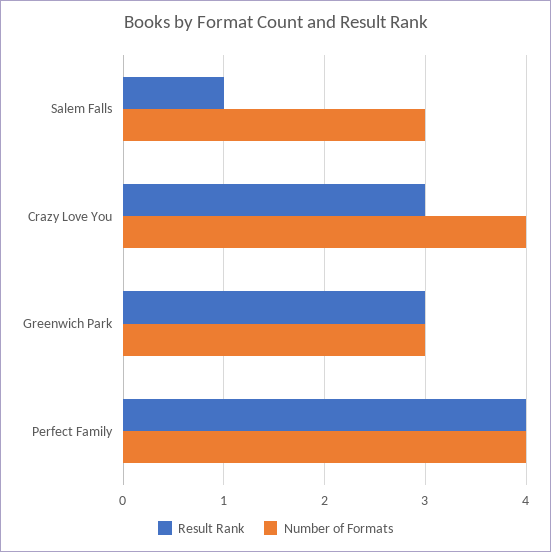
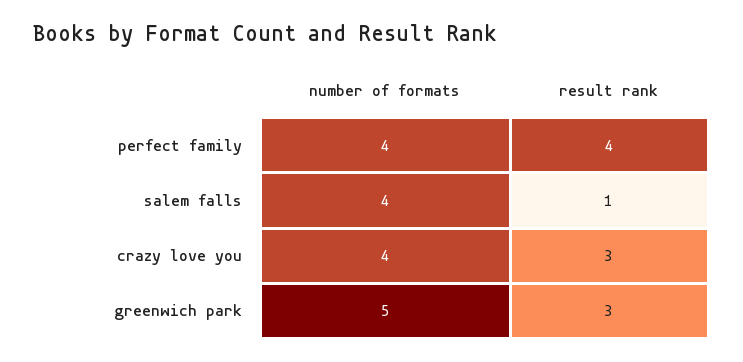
Number of Formats, Salem Falls: 3 -> 4
Number of Formats, Greenwich Park: 3 -> 5

